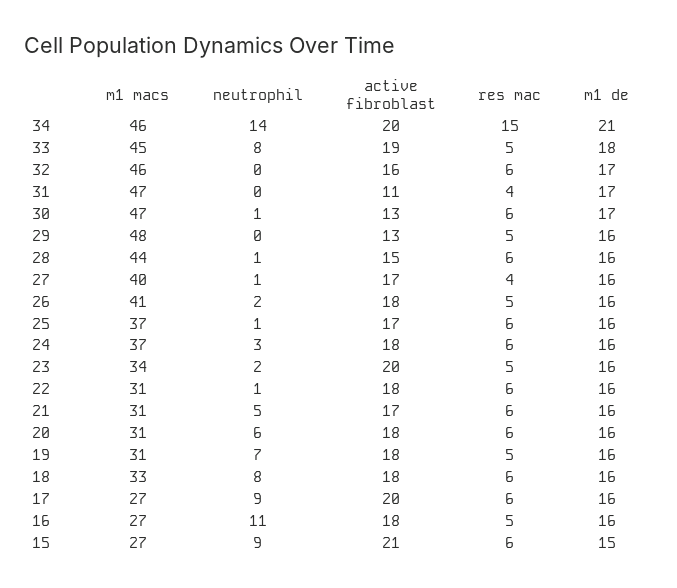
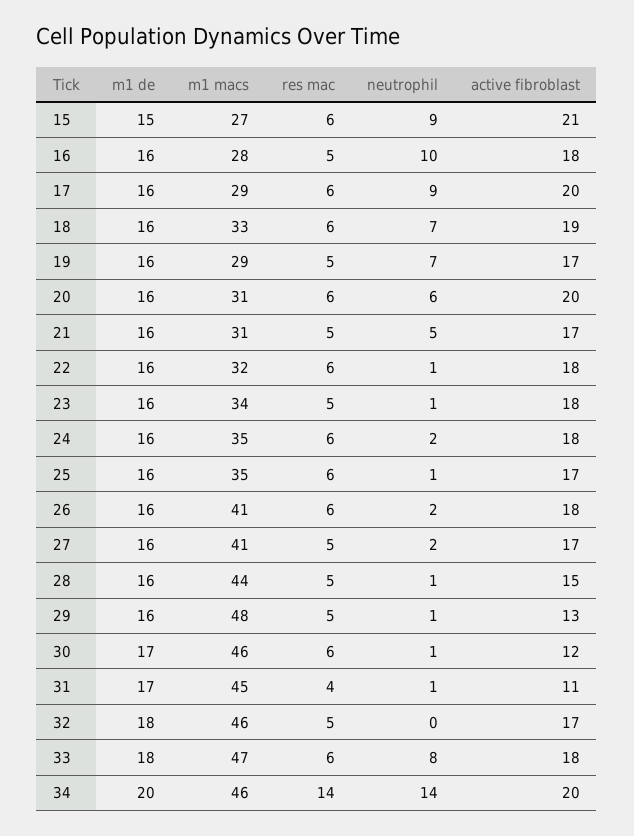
res mac, 34: 15 -> 14
m1 de, 34: 21 -> 20
m1 macs, 33: 45 -> 47
active fibroblast, 33: 19 -> 18
res mac, 33: 5 -> 6
active fibroblast, 32: 16 -> 17
res mac, 32: 6 -> 5
m1 de, 32: 17 -> 18
m1 macs, 31: 47 -> 45
neutrophil, 31: 0 -> 1
m1 macs, 30: 47 -> 46
active fibroblast, 30: 13 -> 12
neutrophil, 29: 0 -> 1
res mac, 28: 6 -> 5
m1 macs, 27: 40 -> 41
neutrophil, 27: 1 -> 2
res mac, 27: 4 -> 5
res mac, 26: 5 -> 6
m1 macs, 25: 37 -> 35
m1 macs, 24: 37 -> 35
neutrophil, 24: 3 -> 2
neutrophil, 23: 2 -> 1
active fibroblast, 23: 20 -> 18
m1 macs, 22: 31 -> 32
res mac, 21: 6 -> 5
active fibroblast, 20: 18 -> 20
m1 macs, 19: 31 -> 29
active fibroblast, 19: 18 -> 17
neutrophil, 18: 8 -> 7
active fibroblast, 18: 18 -> 19
m1 macs, 17: 27 -> 29
m1 macs, 16: 27 -> 28
neutrophil, 16: 11 -> 10

